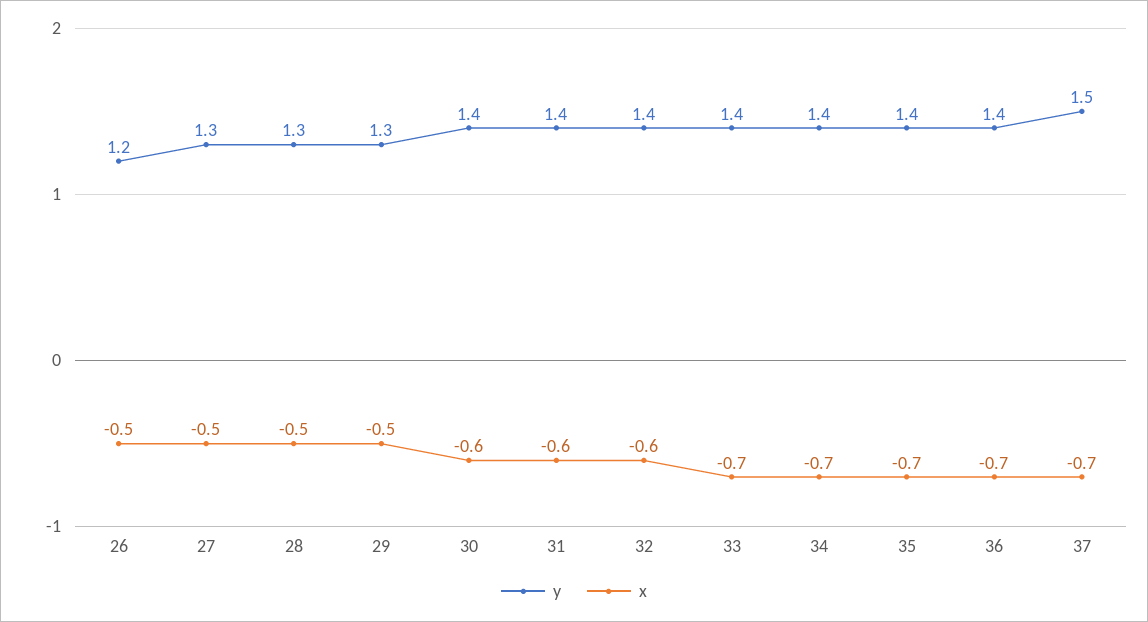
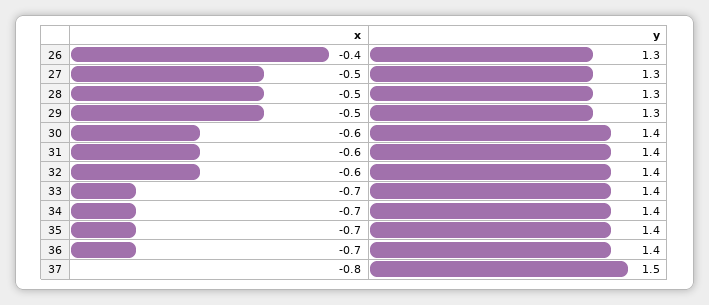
y, 26: 1.2 -> 1.3
x, 26: -0.5 -> -0.4
x, 37: -0.7 -> -0.8

